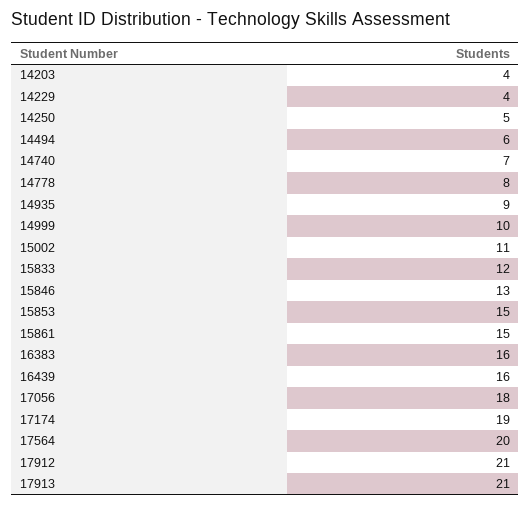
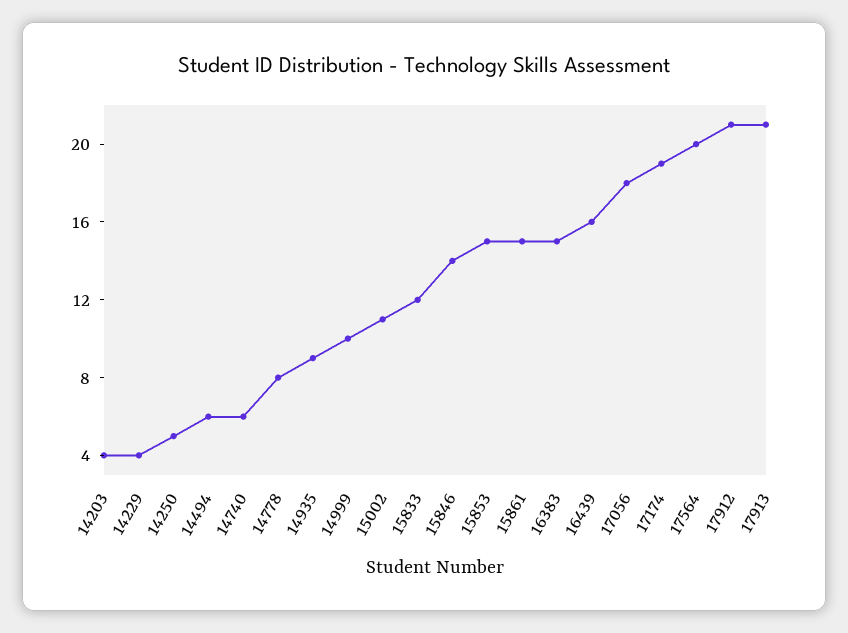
14740: 7 -> 6
15846: 13 -> 14
16383: 16 -> 15

